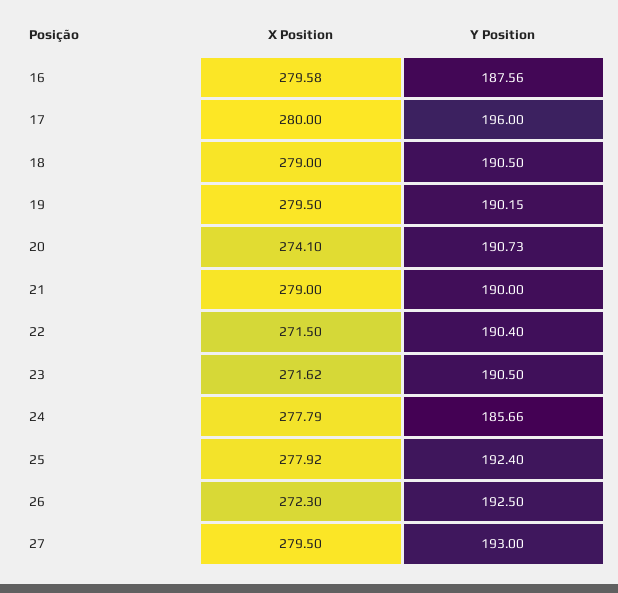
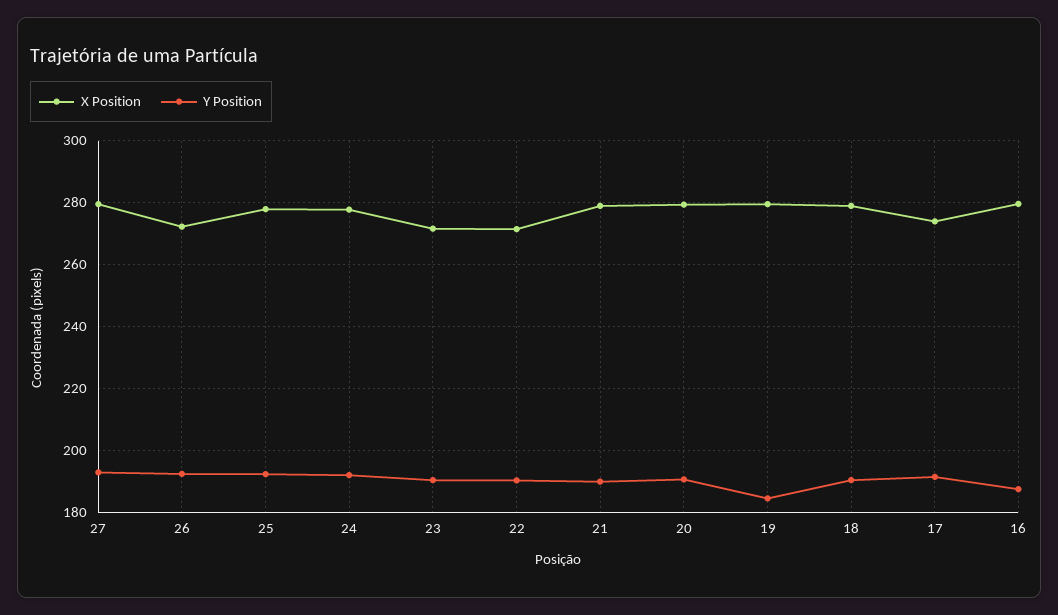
X Position, 17: 280 -> 274
Y Position, 17: 196 -> 192
Y Position, 19: 190.15 -> 184
X Position, 20: 274.1 -> 280
Y Position, 24: 185.66 -> 192

